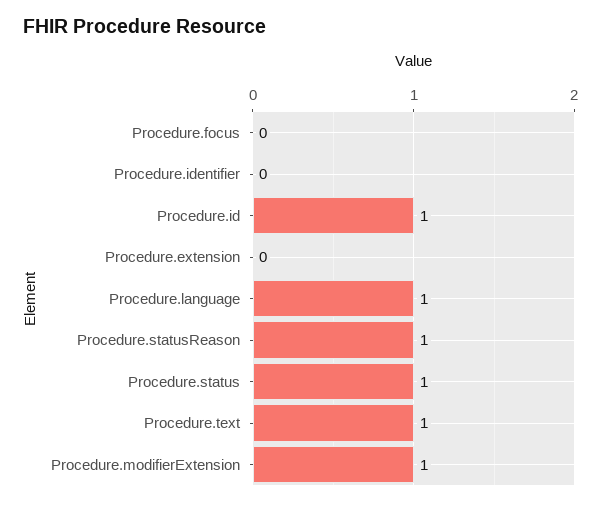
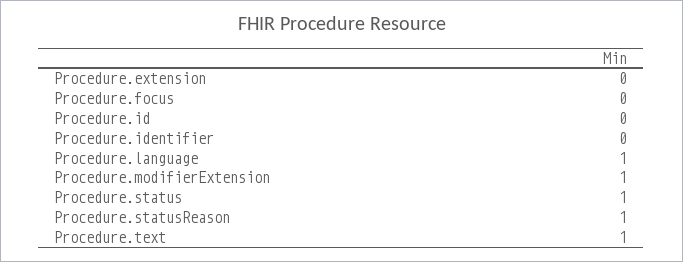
Procedure.id: 1 -> 0

